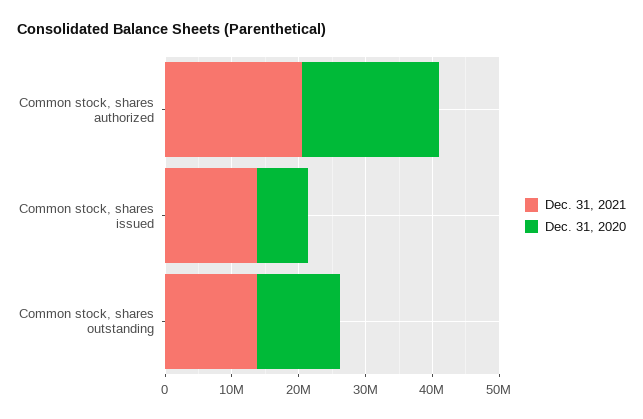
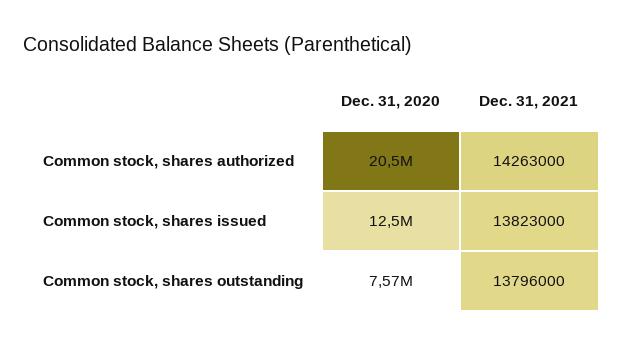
Dec. 31, 2021, Common stock, shares authorized: 20000000 -> 14263000
Dec. 31, 2020, Common stock, shares issued: 8000000 -> 12500000
Dec. 31, 2020, Common stock, shares outstanding: 12000000 -> 7570000

